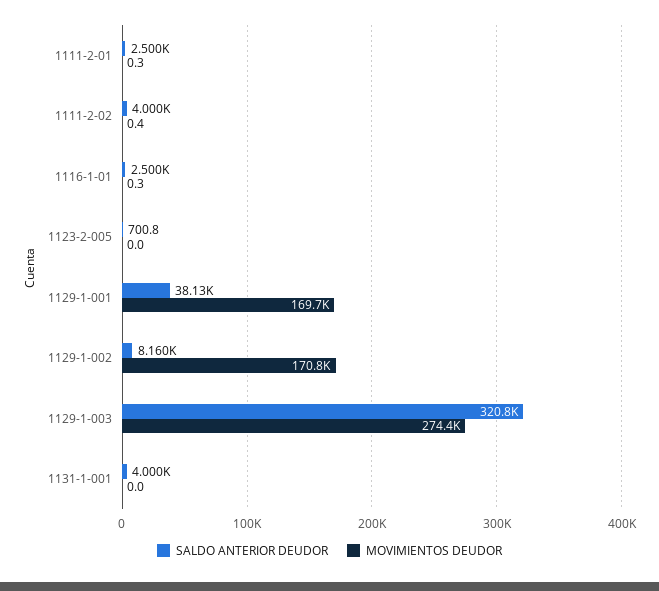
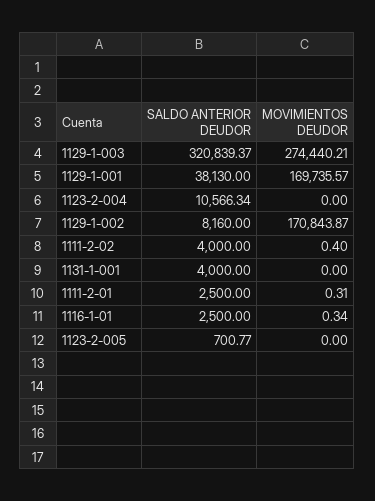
SALDO ANTERIOR DEUDOR, 1123-2-004: none -> 10566.34
MOVIMIENTOS DEUDOR, 1123-2-004: none -> 0

